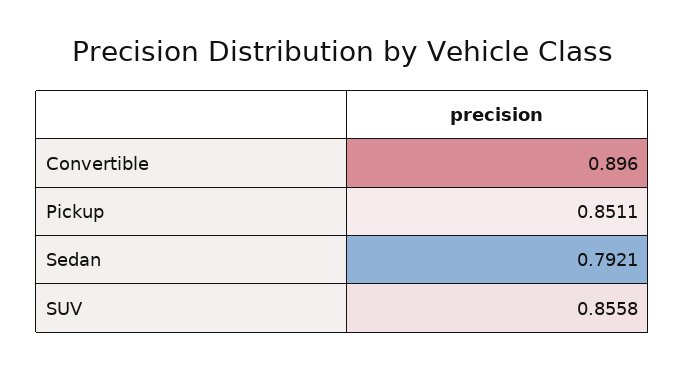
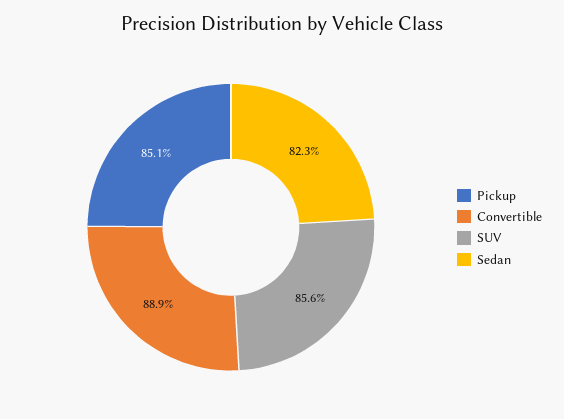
Convertible: 0.896 -> 0.889
Sedan: 0.7921 -> 0.823

